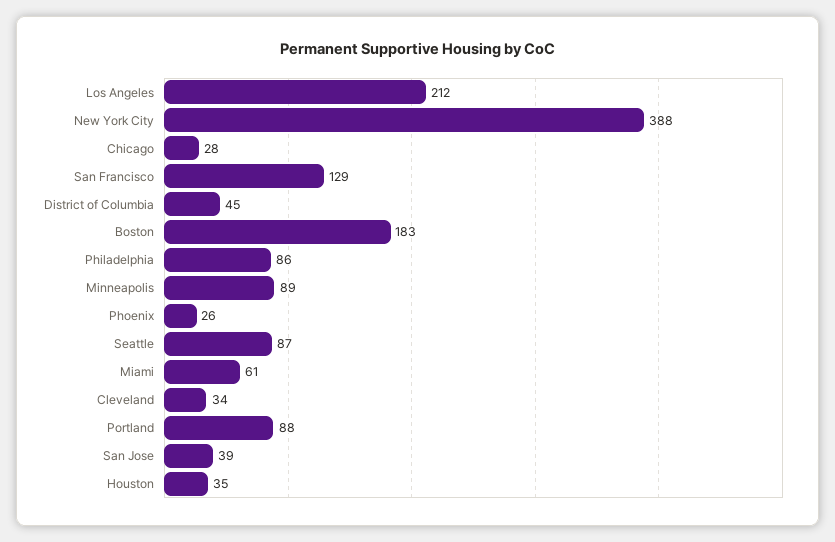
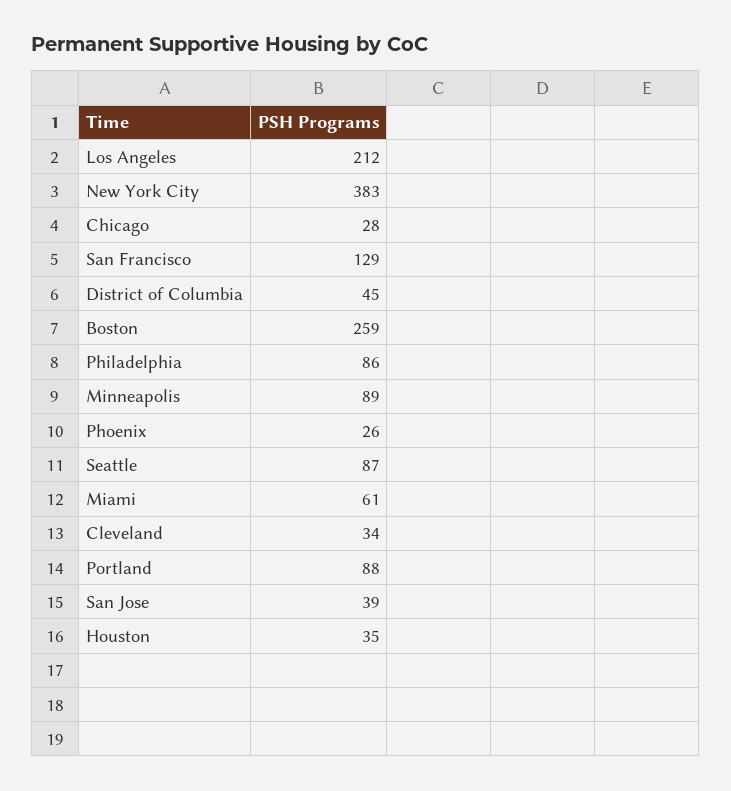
New York City: 388 -> 383
Boston: 183 -> 259

